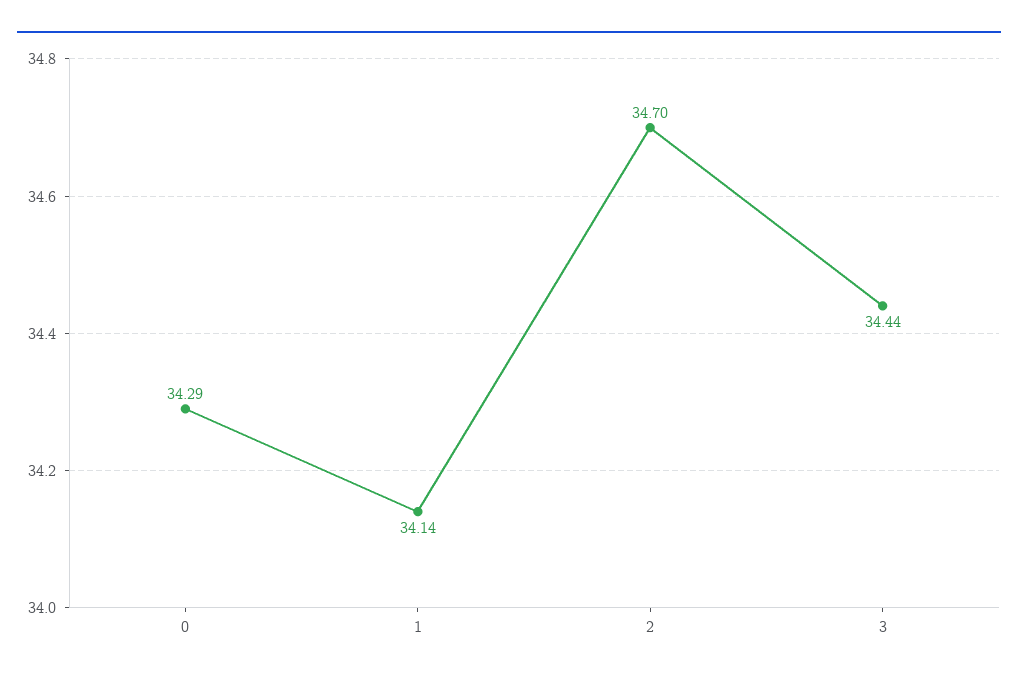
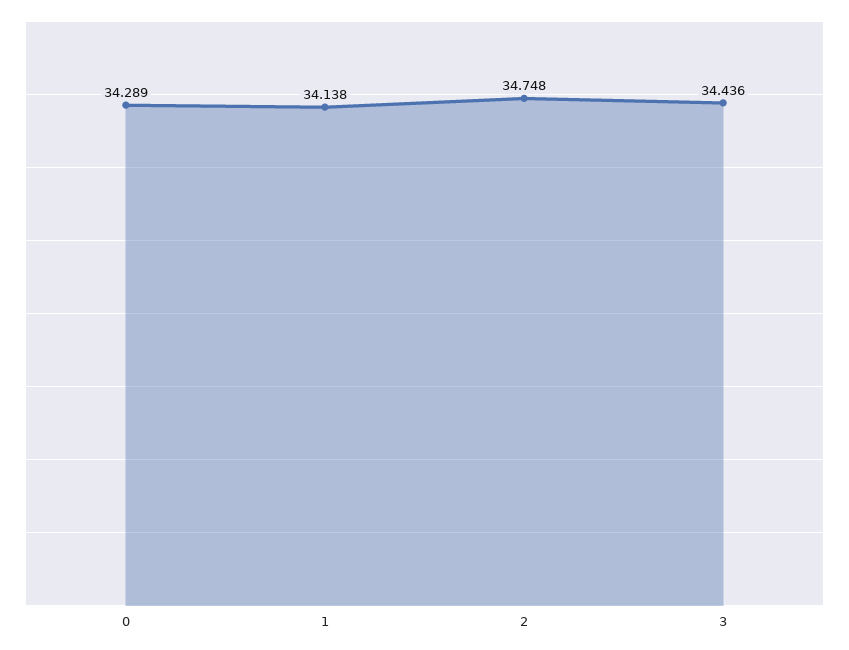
2: 34.7 -> 34.748

